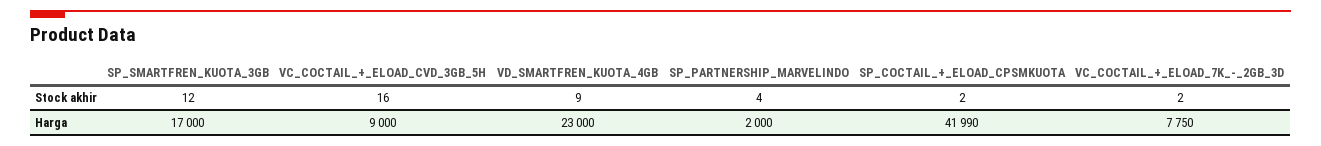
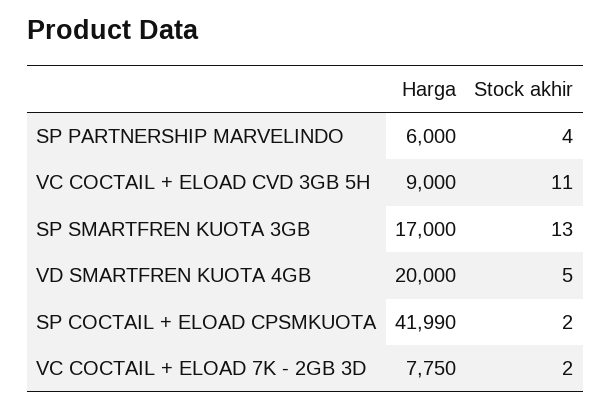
SP_SMARTFREN_KUOTA_3GB, Stock akhir: 12 -> 13
VC_COCTAIL_+_ELOAD_CVD_3GB_5H, Stock akhir: 16 -> 11
VD_SMARTFREN_KUOTA_4GB, Stock akhir: 9 -> 5
VD_SMARTFREN_KUOTA_4GB, Harga: 23000 -> 20000
SP_PARTNERSHIP_MARVELINDO, Harga: 2000 -> 6000

